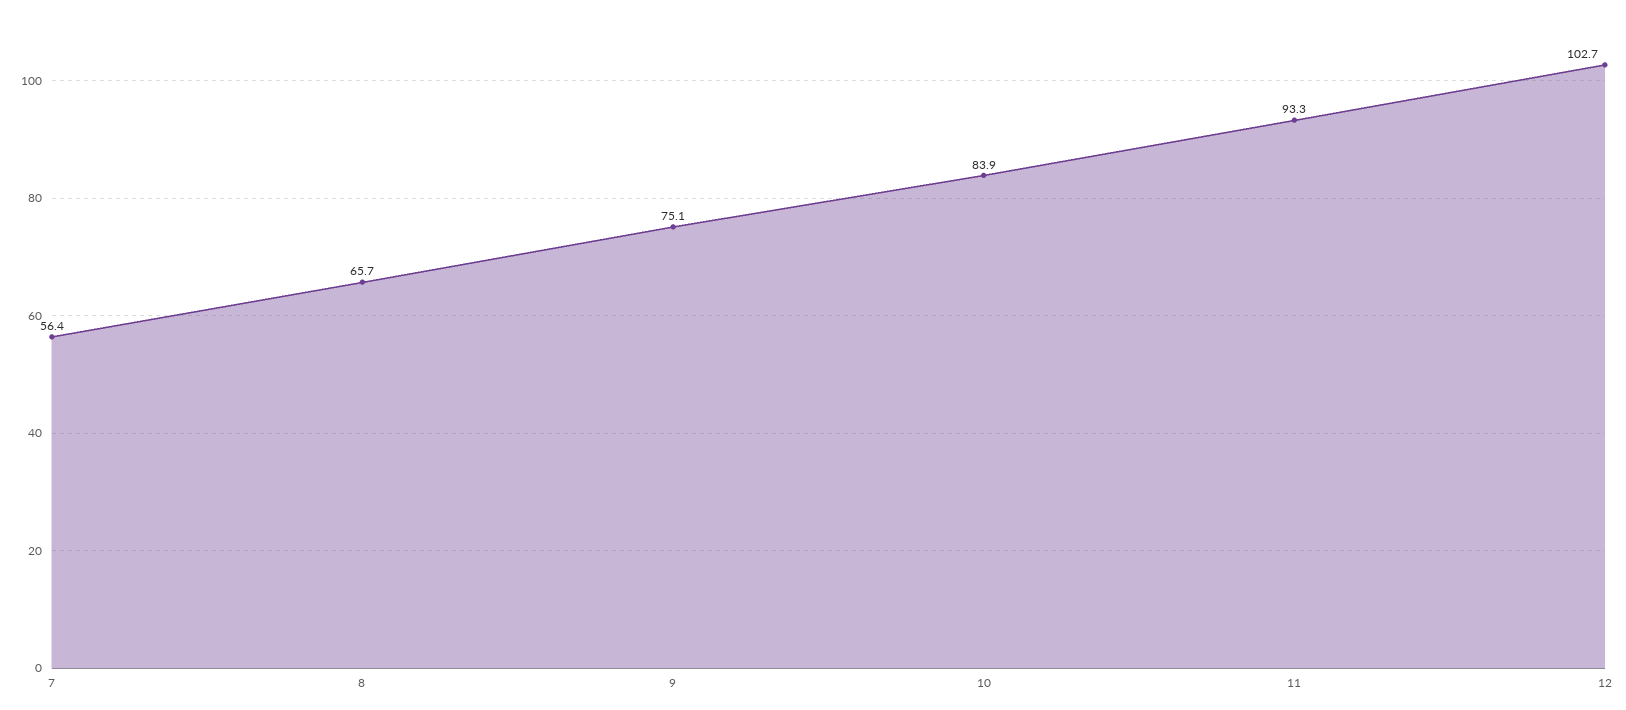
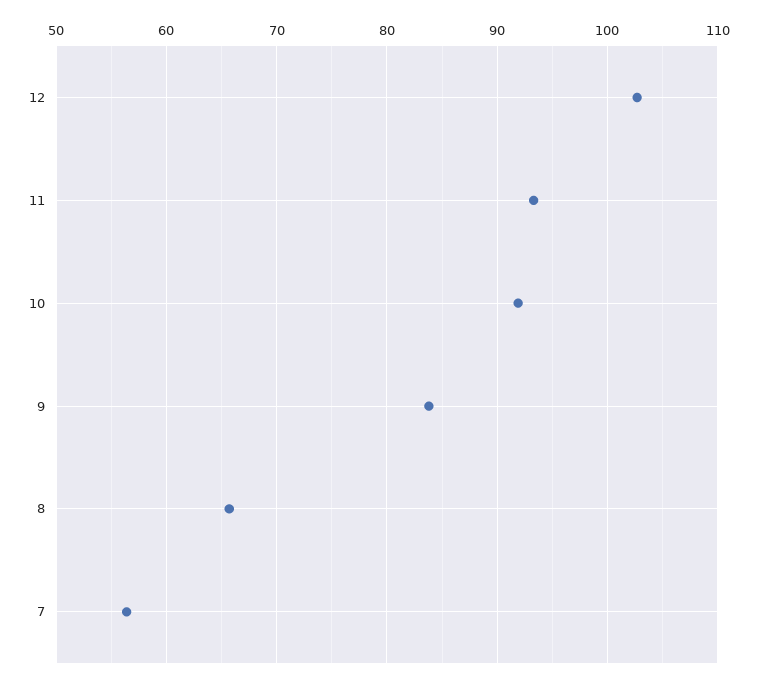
9: 75.1 -> 84
10: 83.9 -> 92

